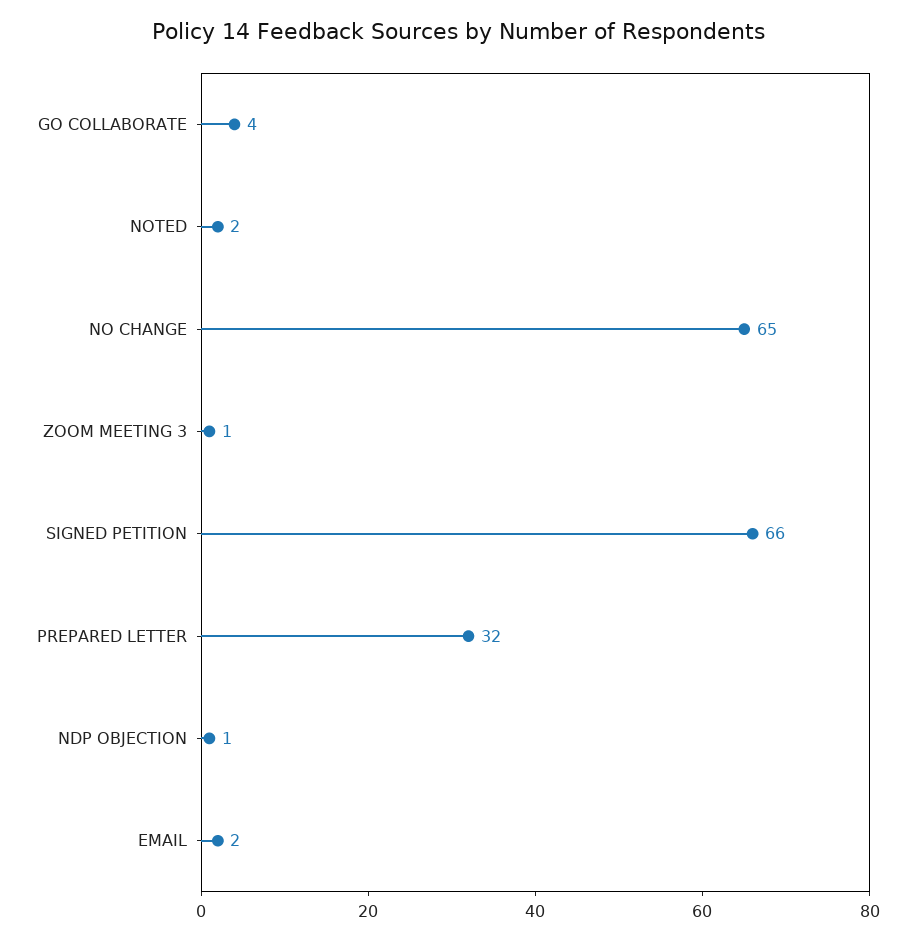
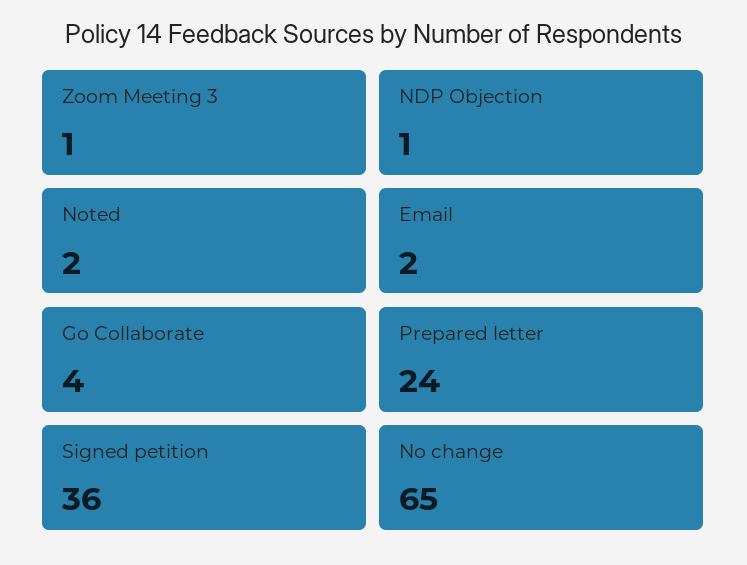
SIGNED PETITION: 66 -> 36
PREPARED LETTER: 32 -> 24

